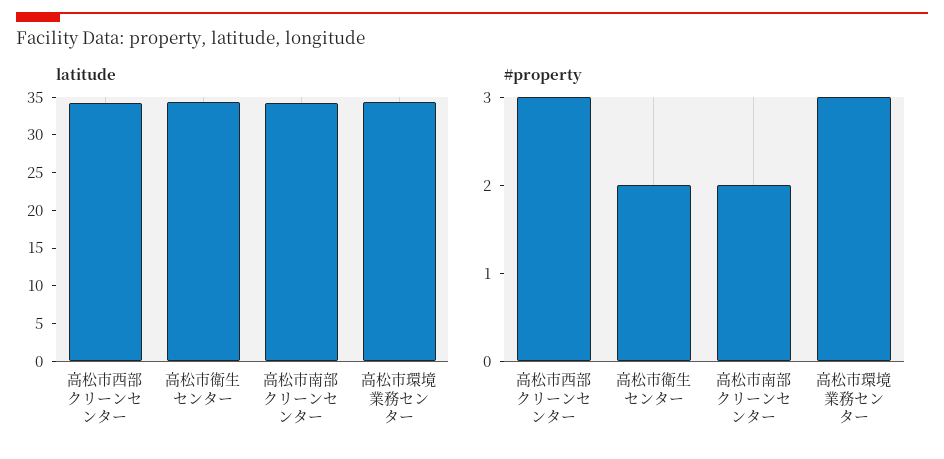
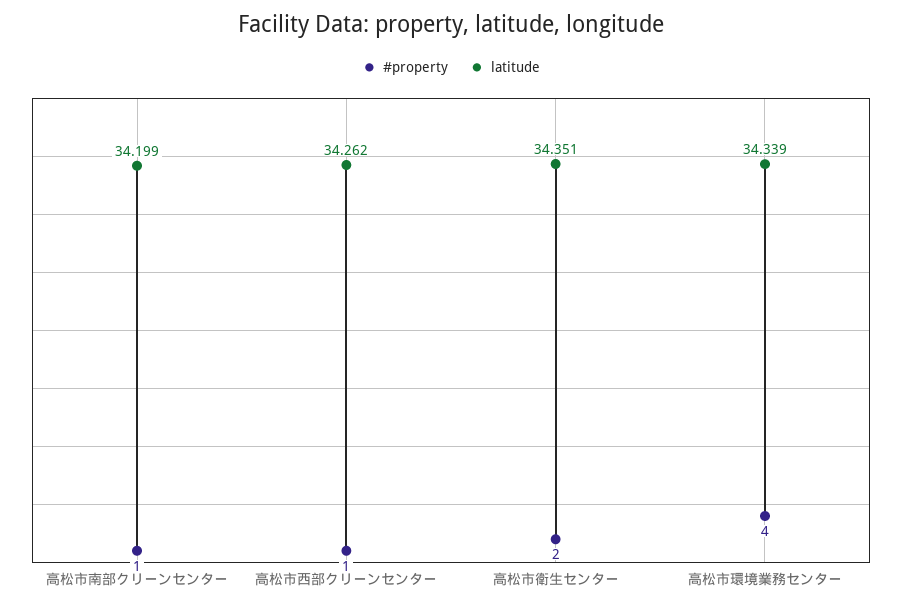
#property, 高松市西部クリーンセンター: 3 -> 1
#property, 高松市南部クリーンセンター: 2 -> 1
#property, 高松市環境業務センター: 3 -> 4

